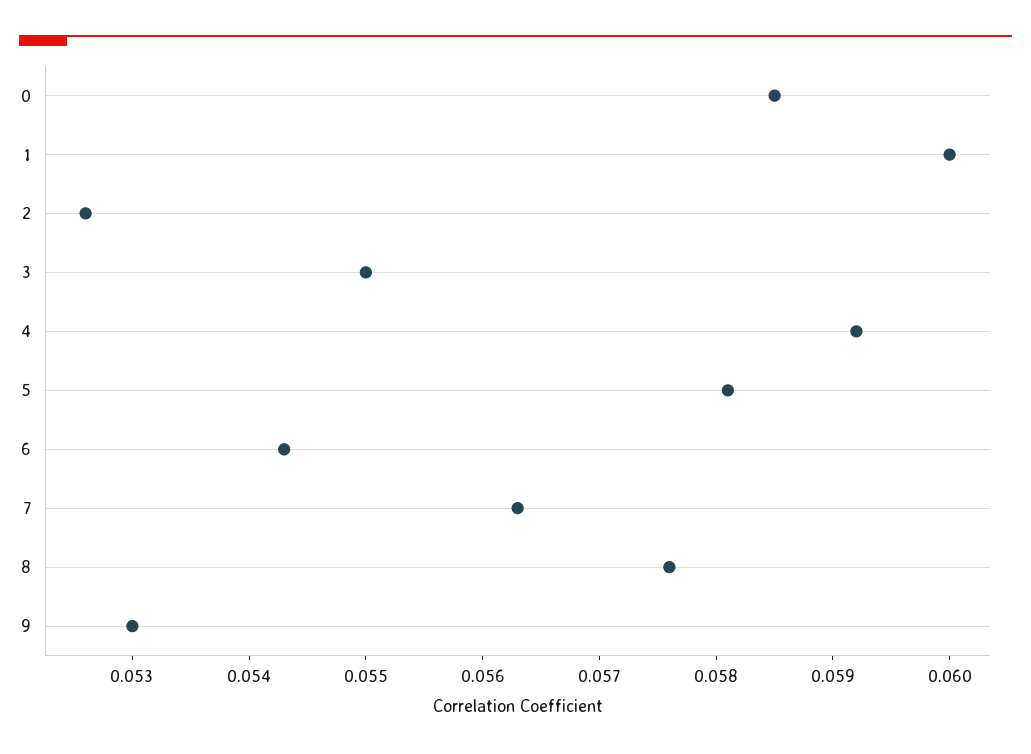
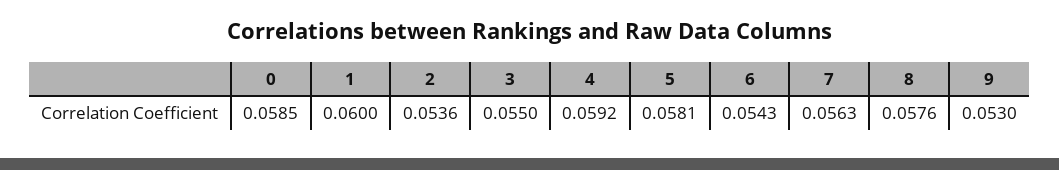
2: 0.0526 -> 0.0536

